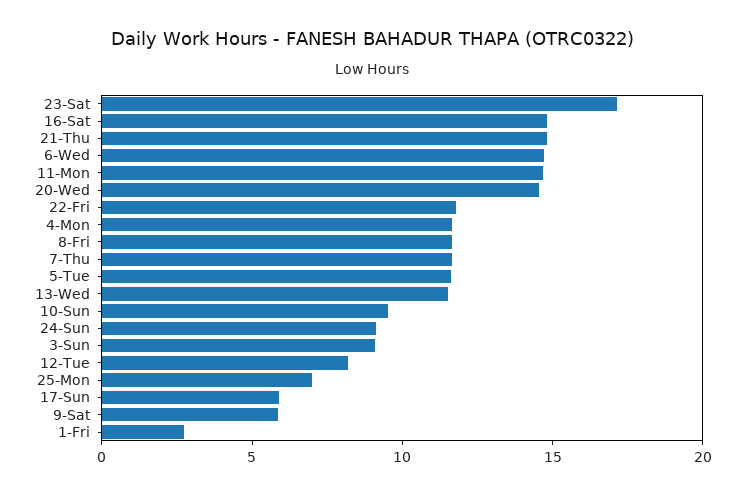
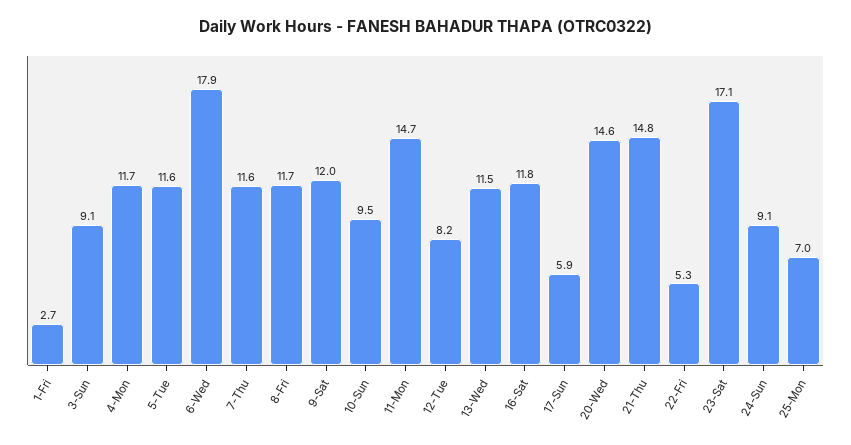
16-Sat: 15 -> 11.8
6-Wed: 15 -> 17.9
22-Fri: 12 -> 5.3
9-Sat: 6 -> 12

